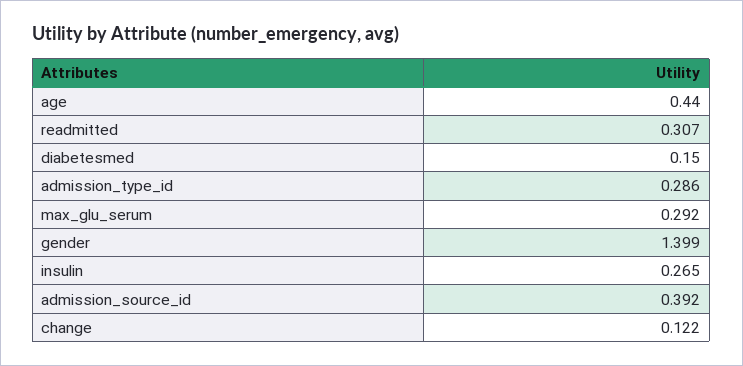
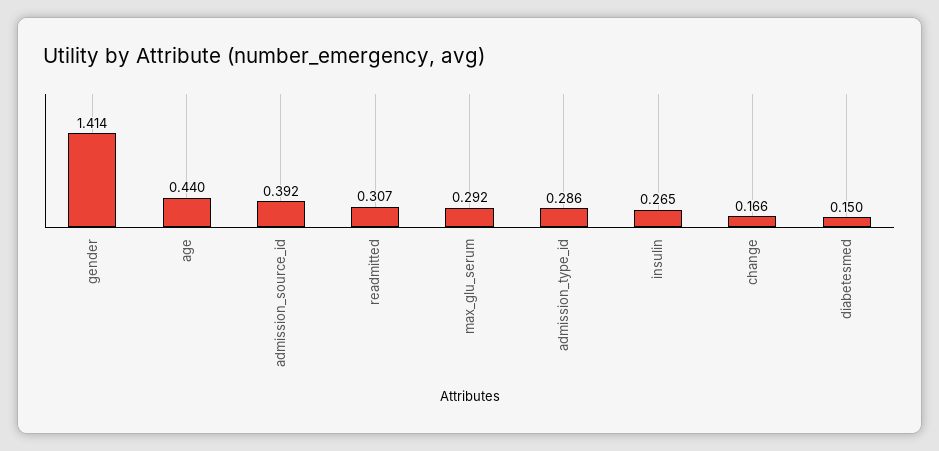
gender: 1.399 -> 1.414
change: 0.122 -> 0.166

